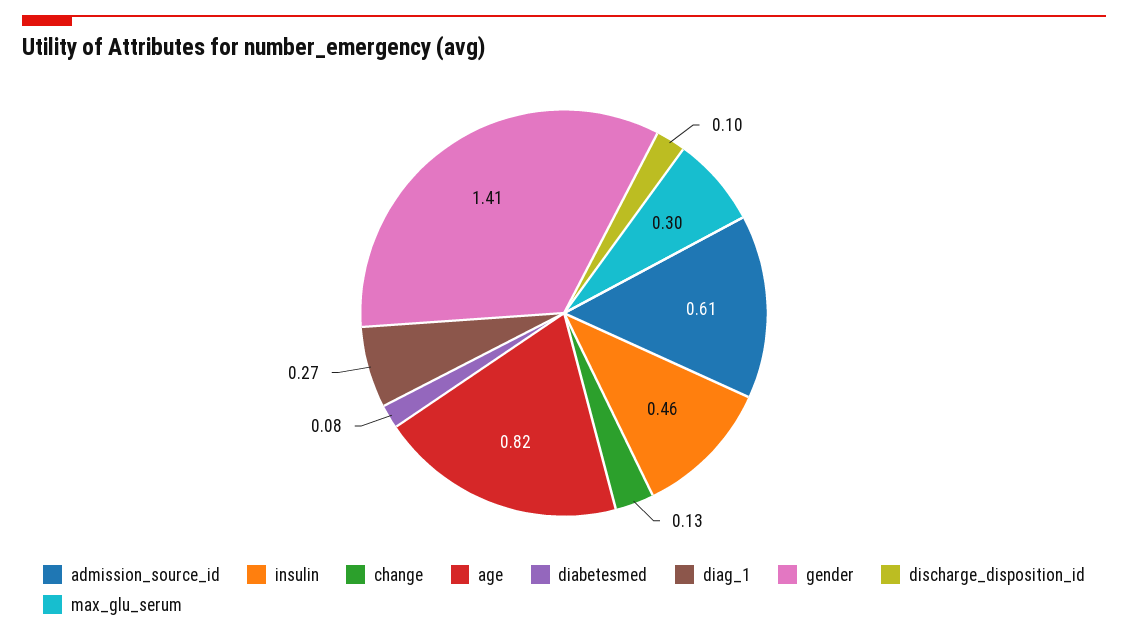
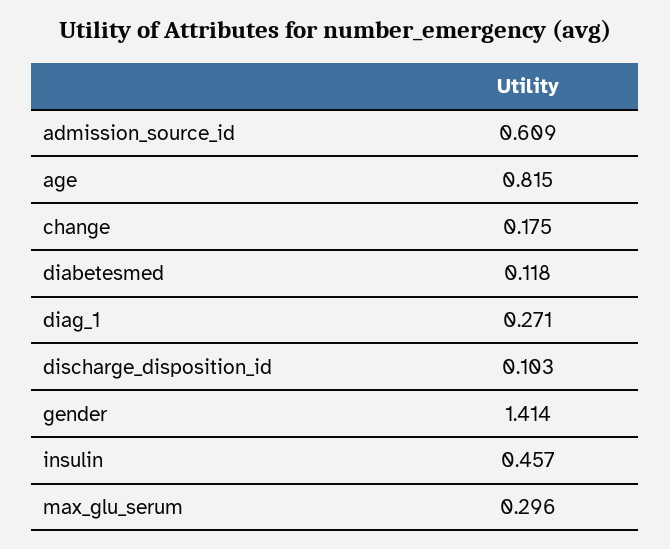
change: 0.13 -> 0.175
diabetesmed: 0.08 -> 0.118

